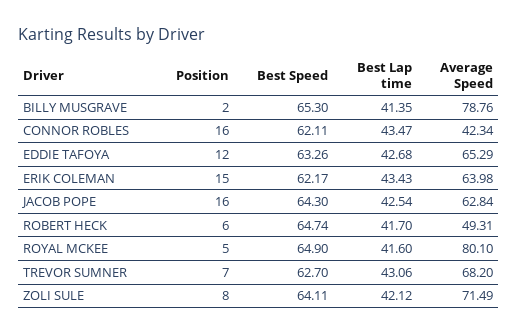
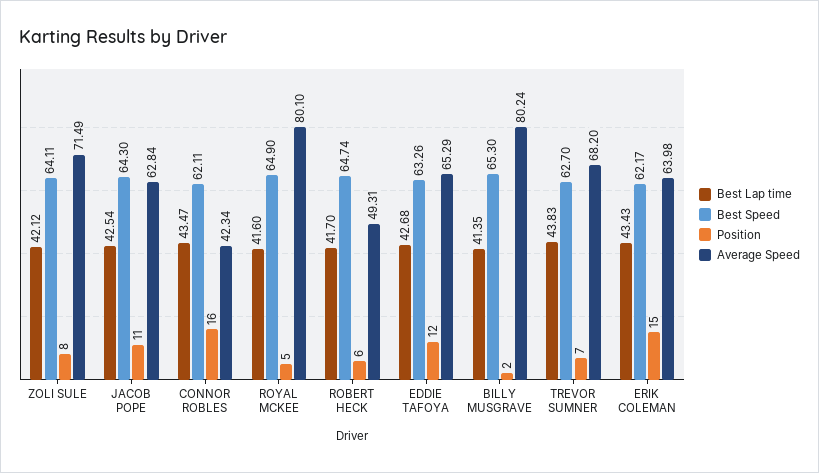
Average Speed, BILLY MUSGRAVE: 78.76 -> 80.24
Position, JACOB POPE: 16 -> 11
Best Lap time, TREVOR SUMNER: 43.06 -> 43.83

